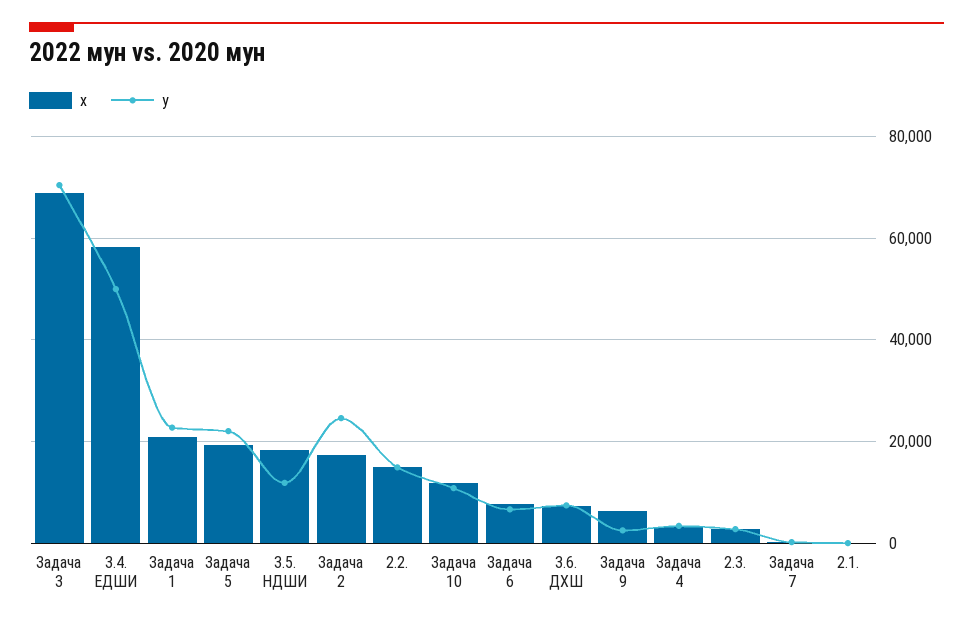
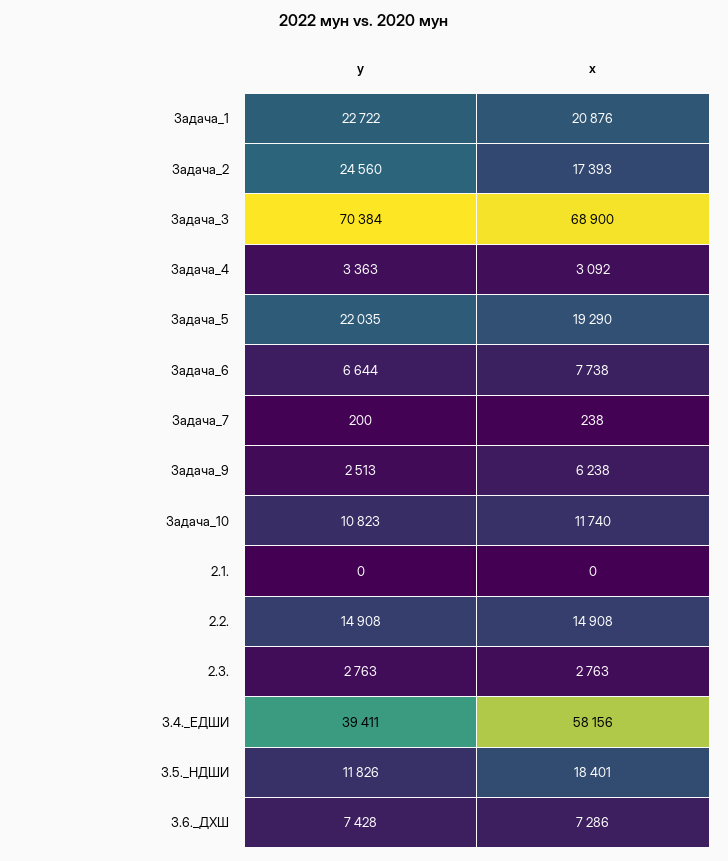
y, 3.4. ЕДШИ: 50000 -> 39411

